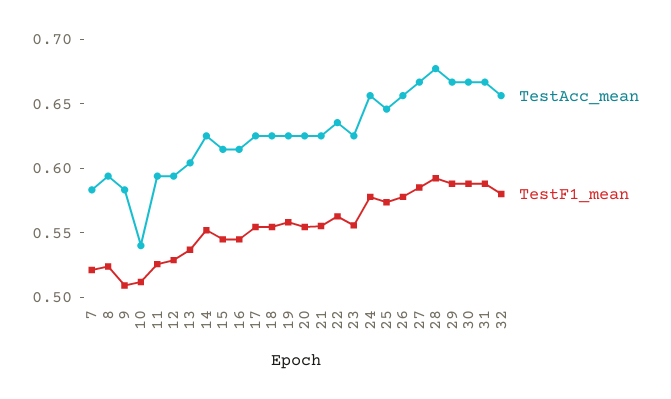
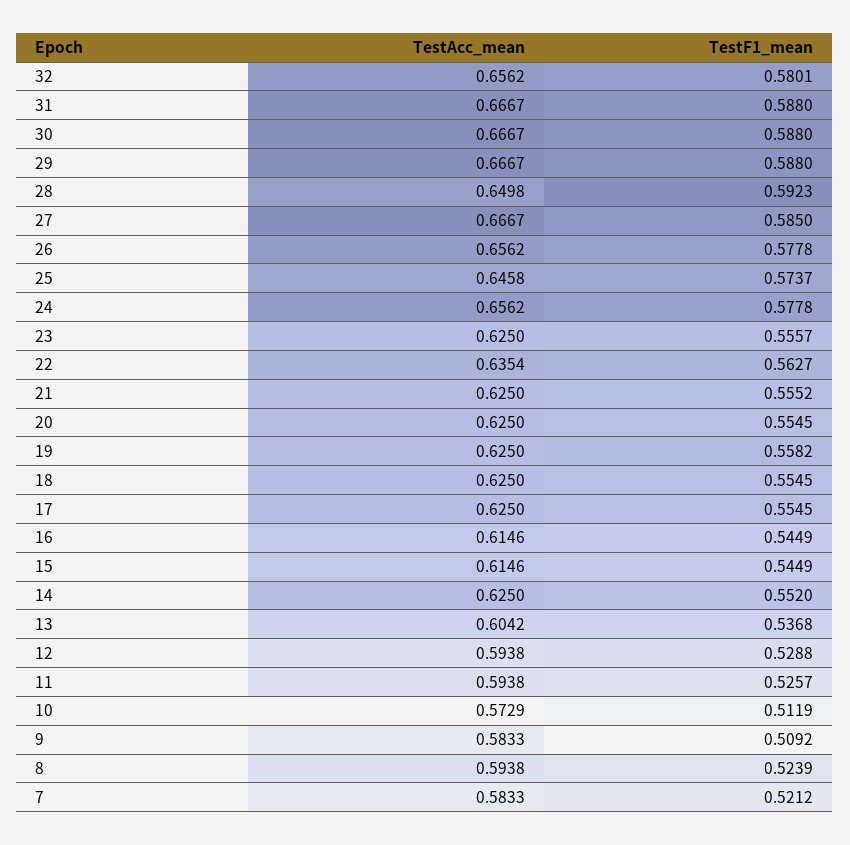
TestAcc_mean, 10: 0.54 -> 0.5729
TestAcc_mean, 28: 0.68 -> 0.6498

